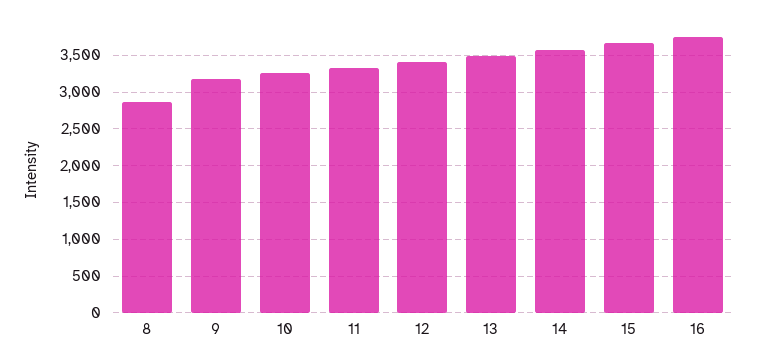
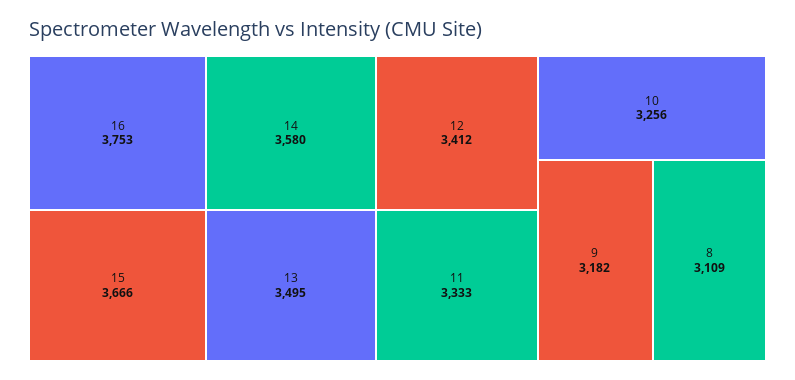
8: 2900 -> 3109

